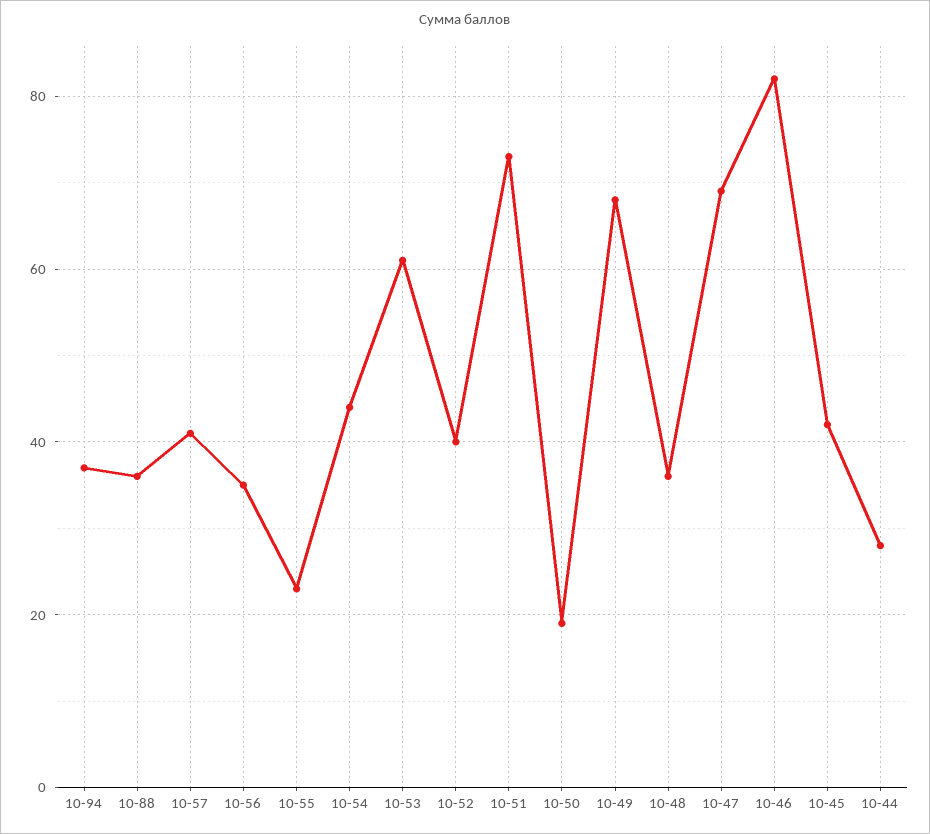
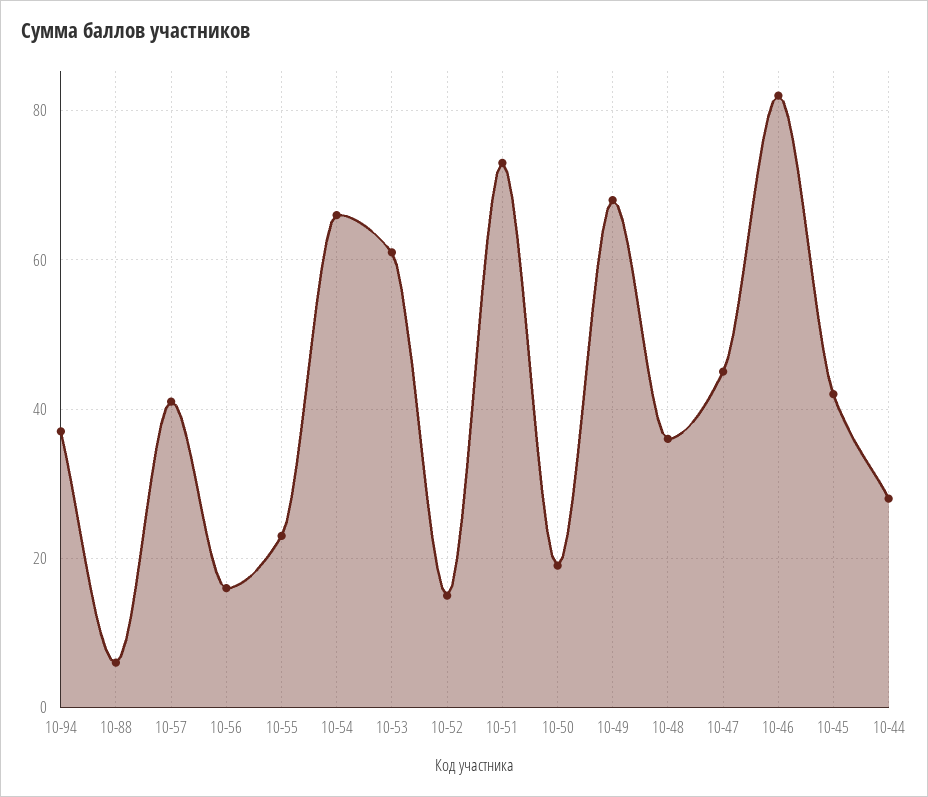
10-88: 35 -> 5
10-56: 35 -> 15
10-54: 45 -> 65
10-52: 40 -> 15
10-47: 70 -> 45

